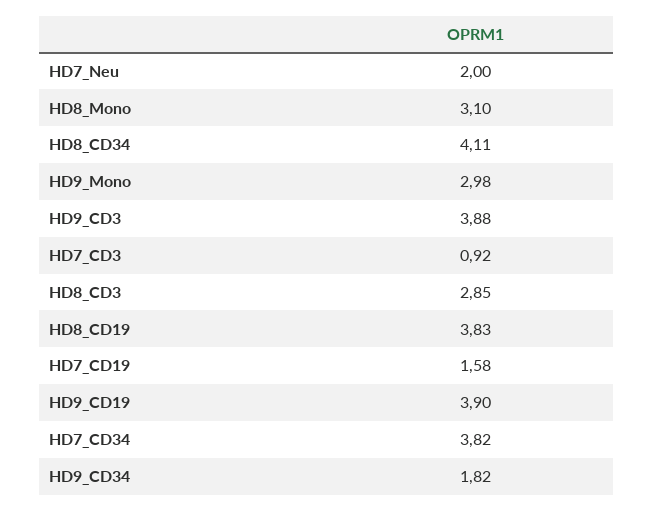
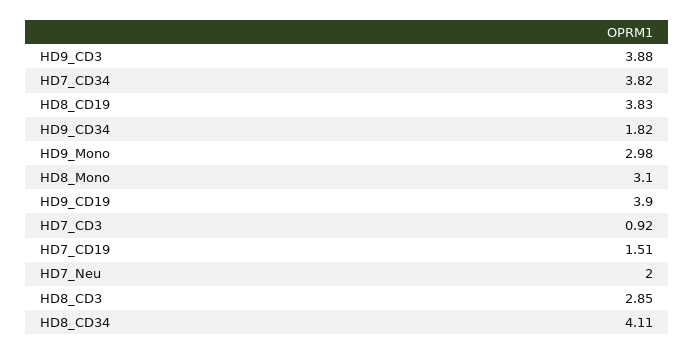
HD7_CD19: 1.58 -> 1.51

